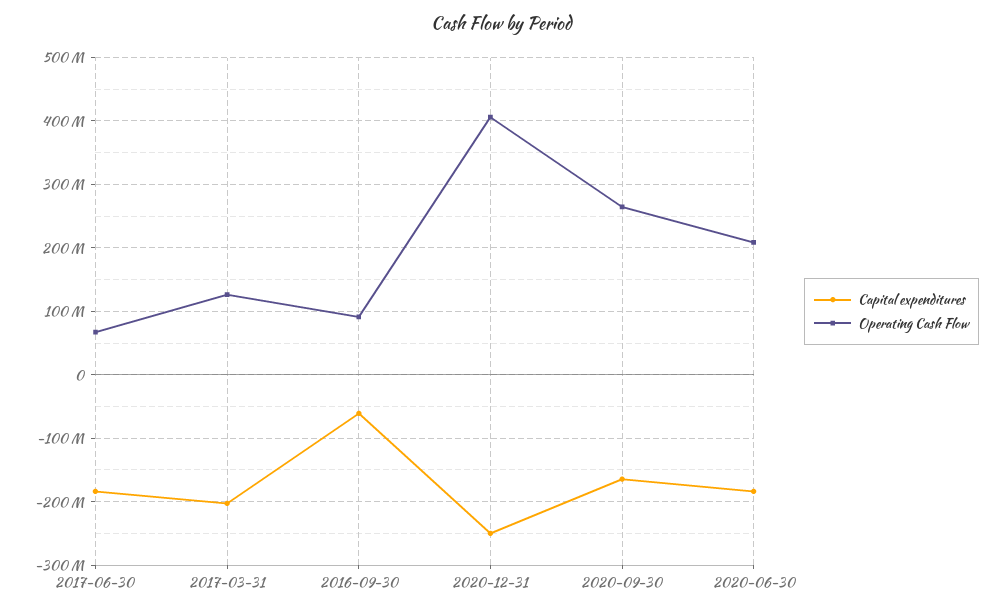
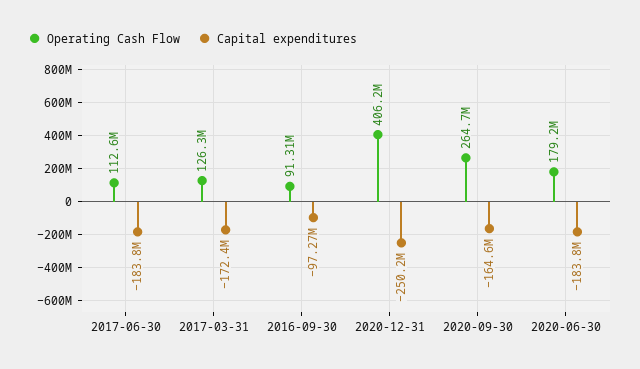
Operating Cash Flow, 2017-06-30: 70000000 -> 112600000
Capital expenditures, 2017-03-31: -200000000 -> -172400000
Capital expenditures, 2016-09-30: -60000000 -> -97270000
Operating Cash Flow, 2020-06-30: 210000000 -> 179200000

